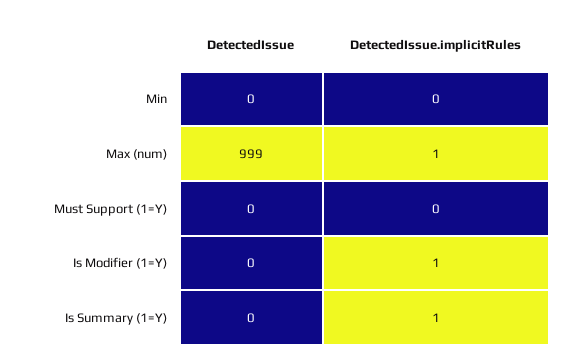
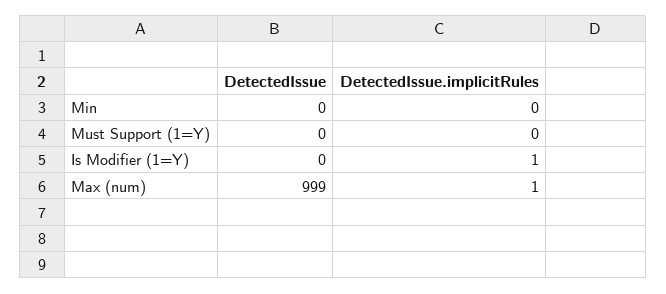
DetectedIssue, Is Summary (1=Y): 0 -> none
DetectedIssue.implicitRules, Is Summary (1=Y): 1 -> none

